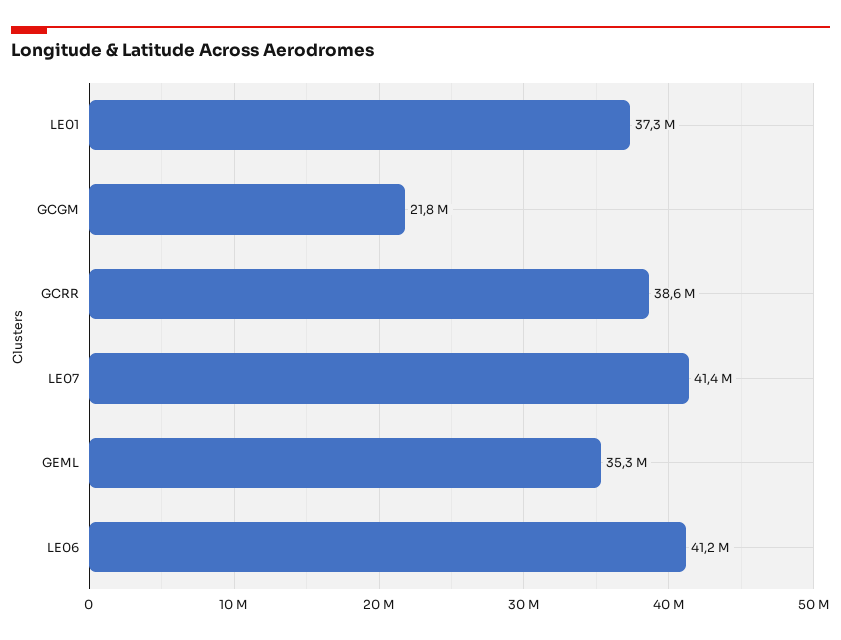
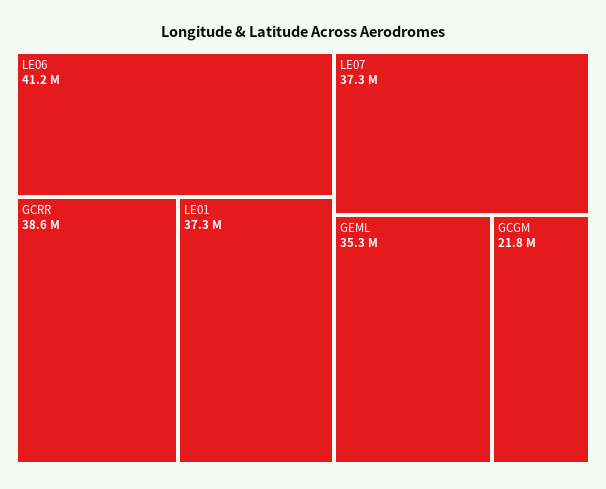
LE07: 41400000 -> 37300000

